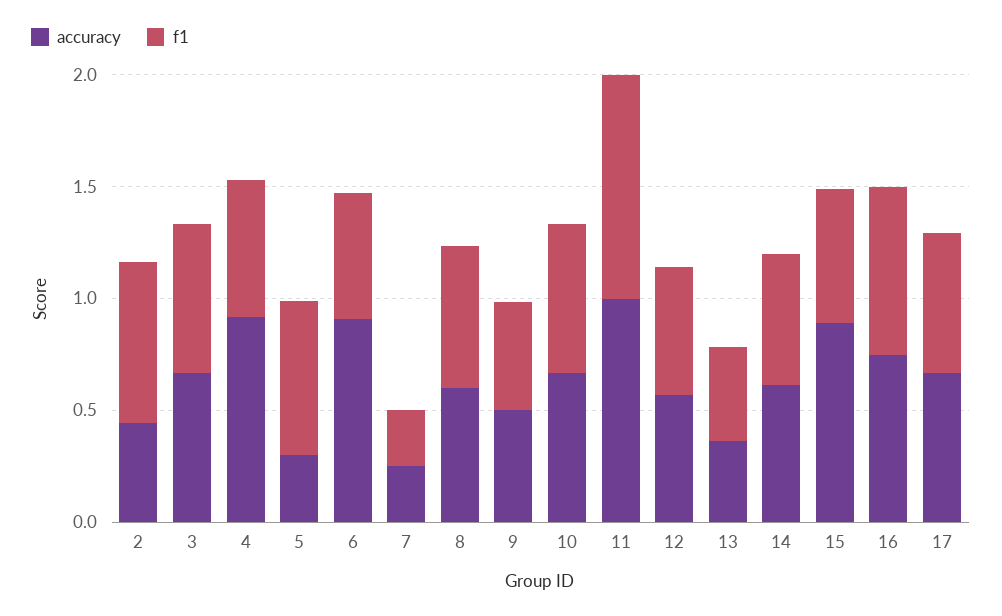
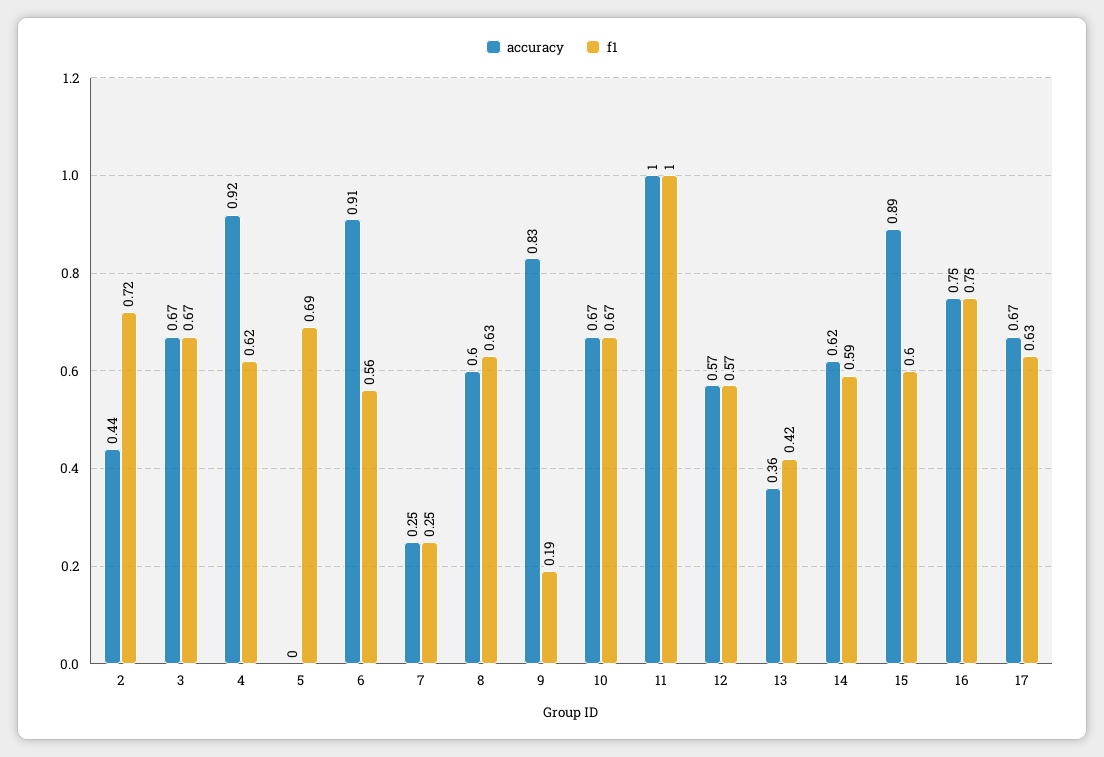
accuracy, 5: 0.3 -> 0
accuracy, 9: 0.5 -> 0.83
f1, 9: 0.5 -> 0.19

